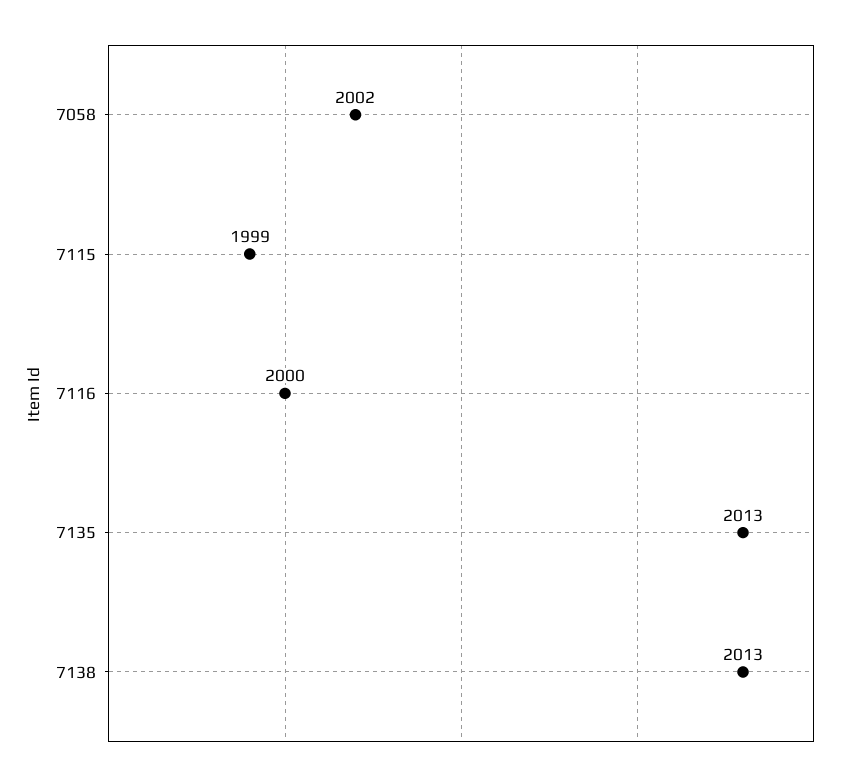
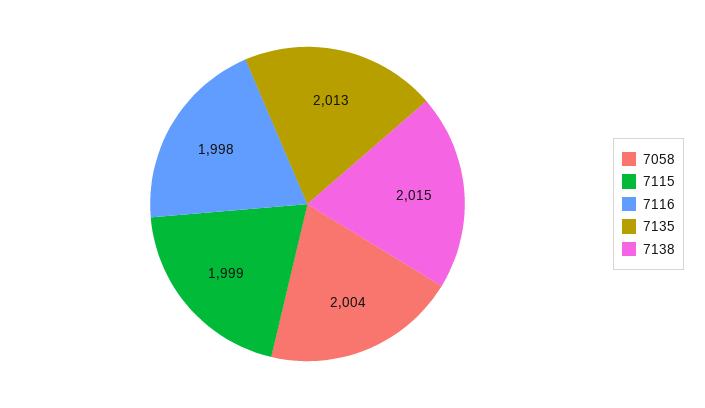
7058: 2002 -> 2004
7116: 2000 -> 1998
7138: 2013 -> 2015

